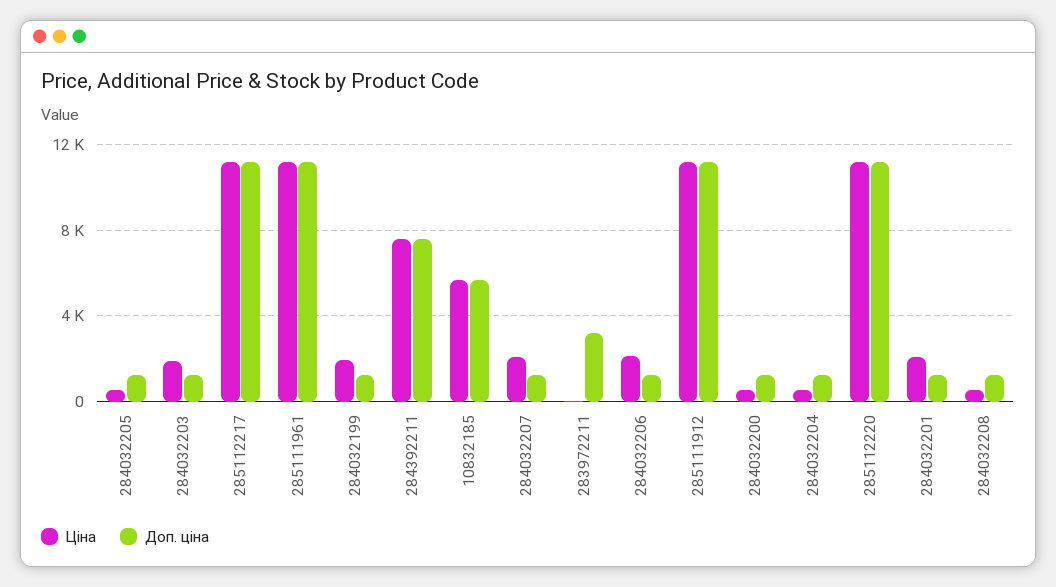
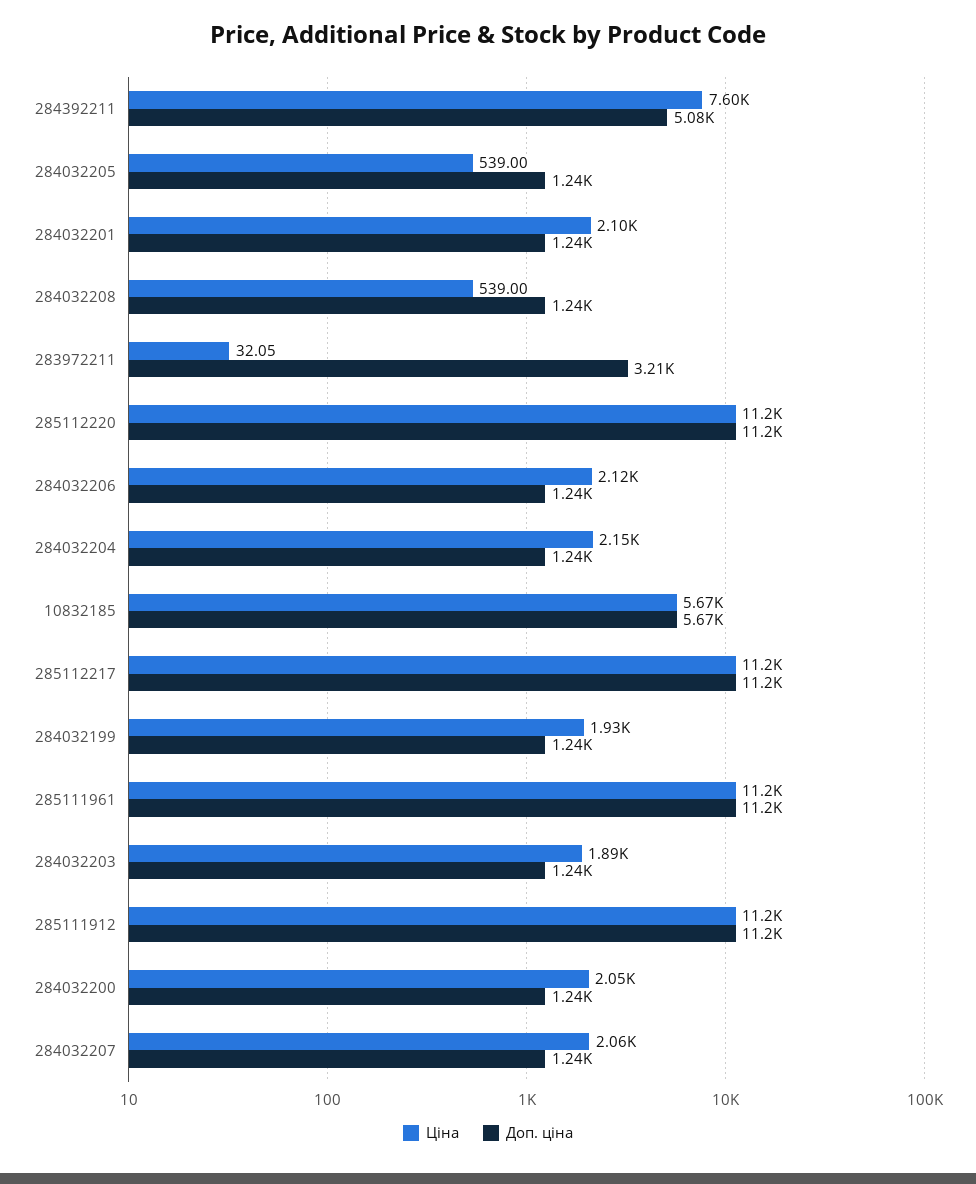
Доп. ціна, 284392211: 7500 -> 5080
Ціна, 284032200: 500 -> 2050
Ціна, 284032204: 500 -> 2150

